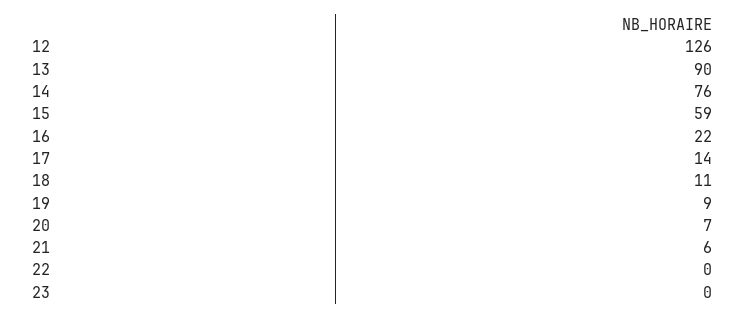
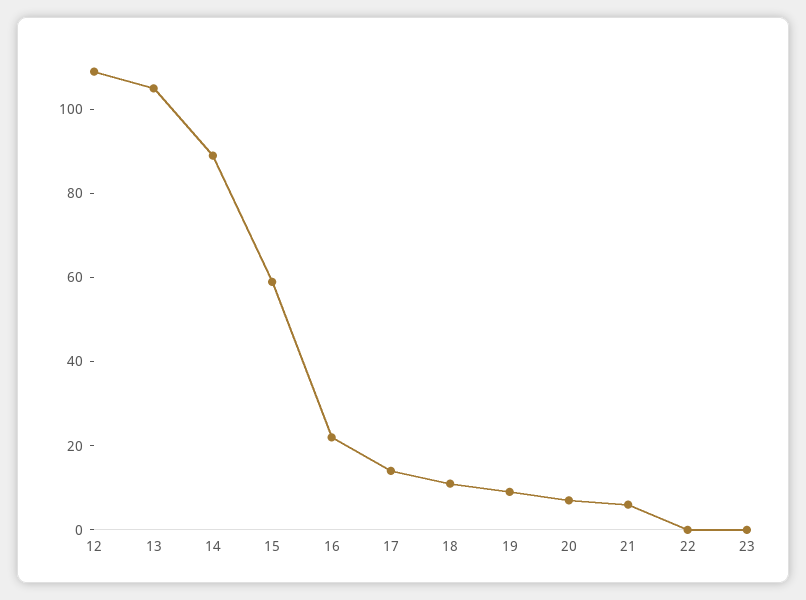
12: 126 -> 110
13: 90 -> 105
14: 76 -> 90

